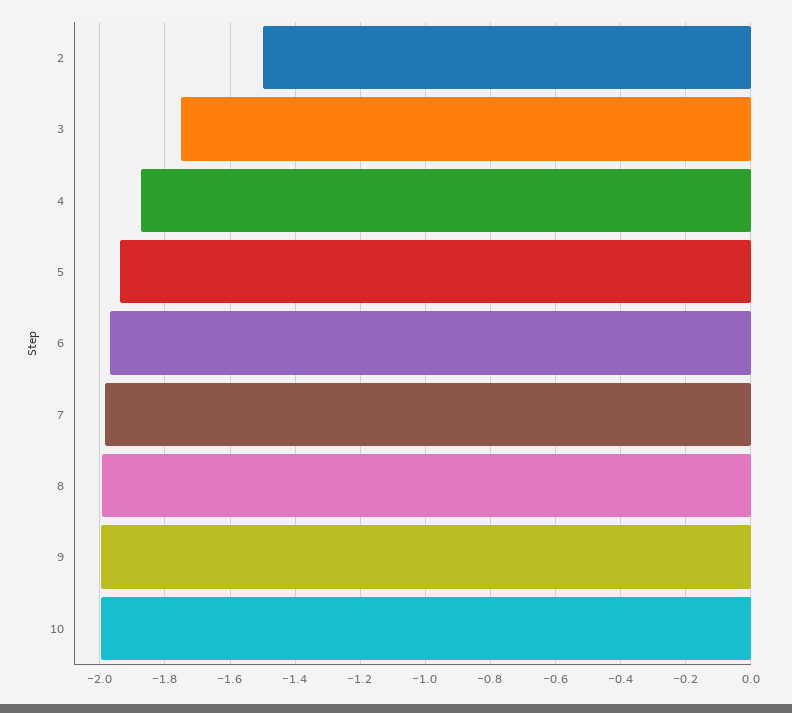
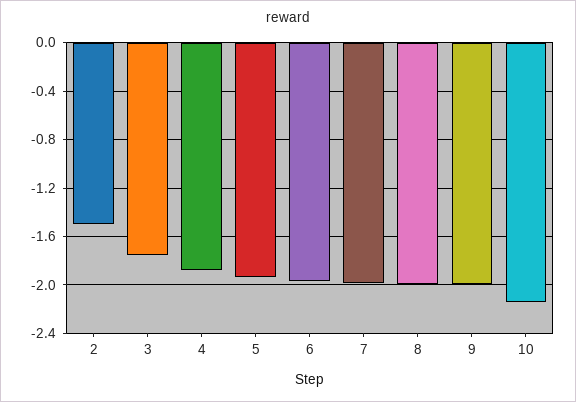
10: -2 -> -2.15

